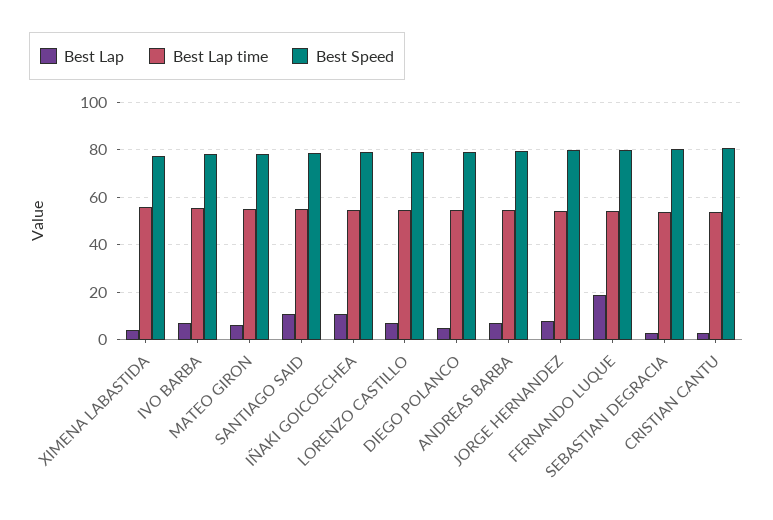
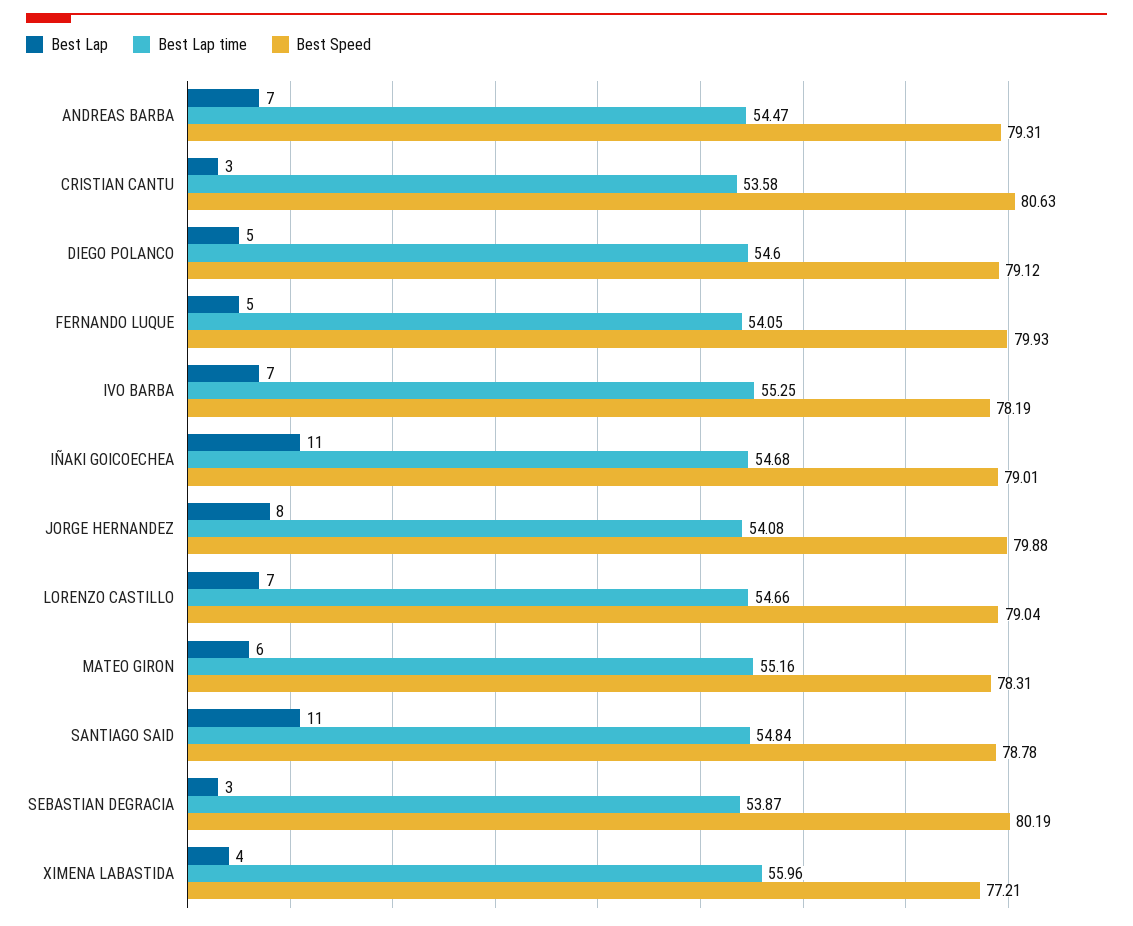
Best Lap, FERNANDO LUQUE: 20 -> 5

